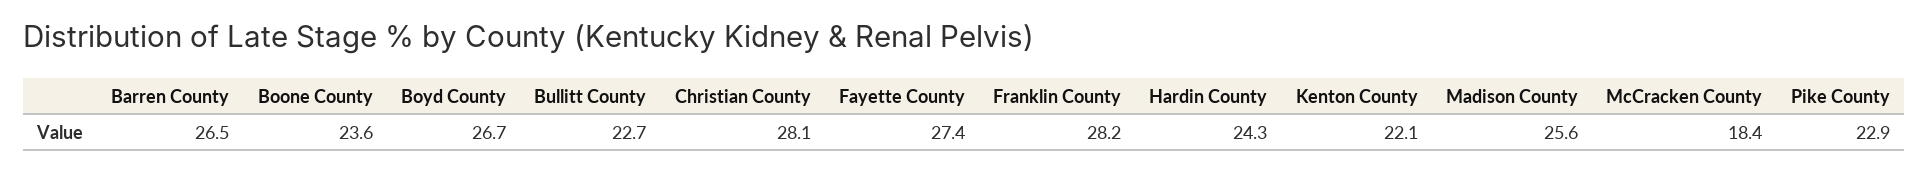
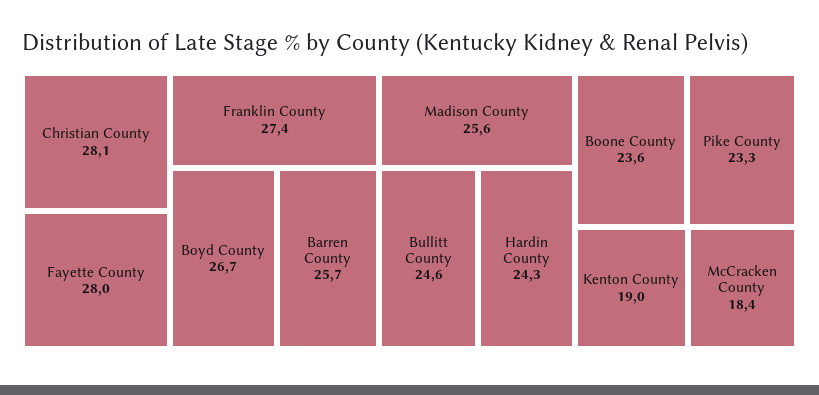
Barren County: 26.5 -> 25.7
Bullitt County: 22.7 -> 24.6
Fayette County: 27.4 -> 28
Franklin County: 28.2 -> 27.4
Kenton County: 22.1 -> 19
Pike County: 22.9 -> 23.3

